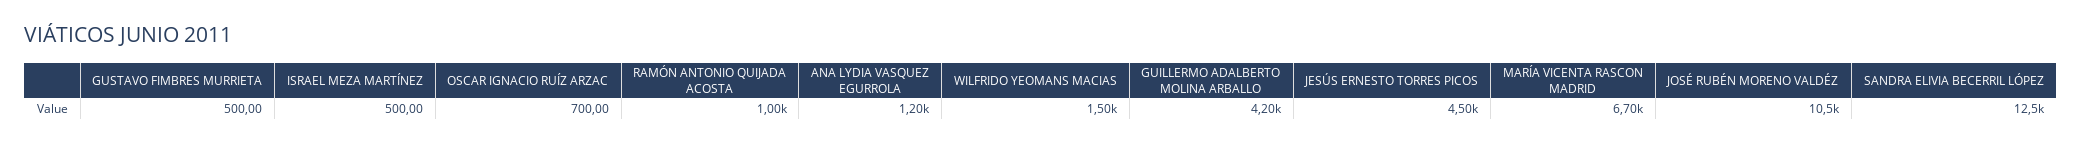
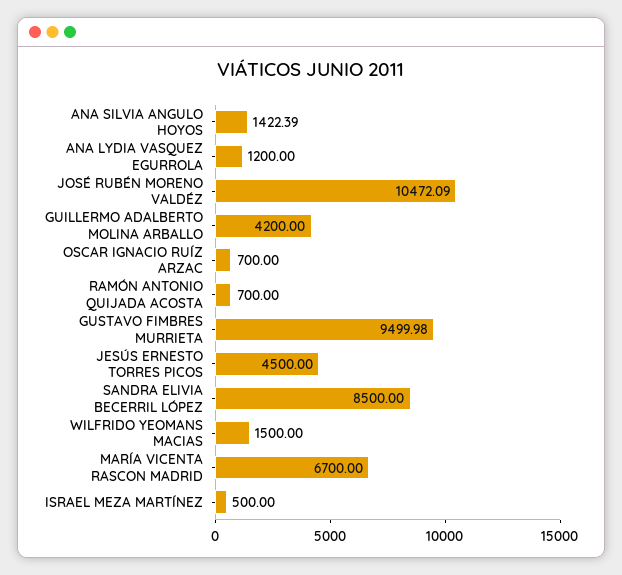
GUSTAVO FIMBRES MURRIETA: 500 -> 9499.98
RAMÓN ANTONIO QUIJADA ACOSTA: 1000 -> 700
SANDRA ELIVIA BECERRIL LÓPEZ: 12500 -> 8500
ANA SILVIA ANGULO HOYOS: none -> 1422.39

